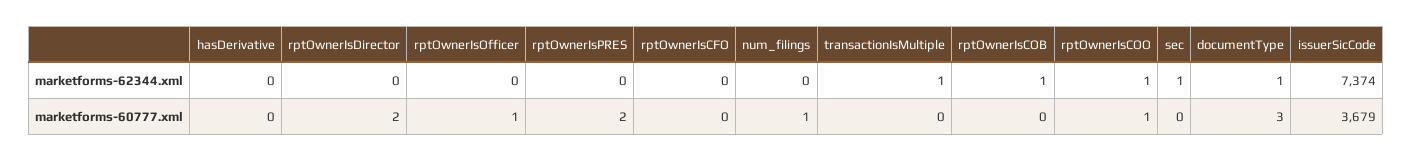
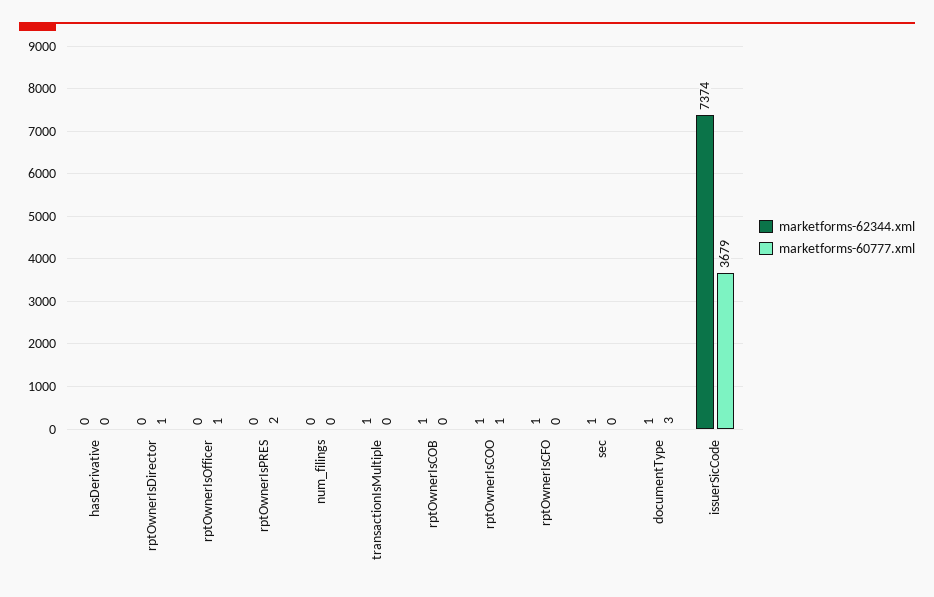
marketforms-62344.xml, rptOwnerIsCFO: 0 -> 1
marketforms-60777.xml, rptOwnerIsDirector: 2 -> 1
marketforms-60777.xml, num_filings: 1 -> 0

